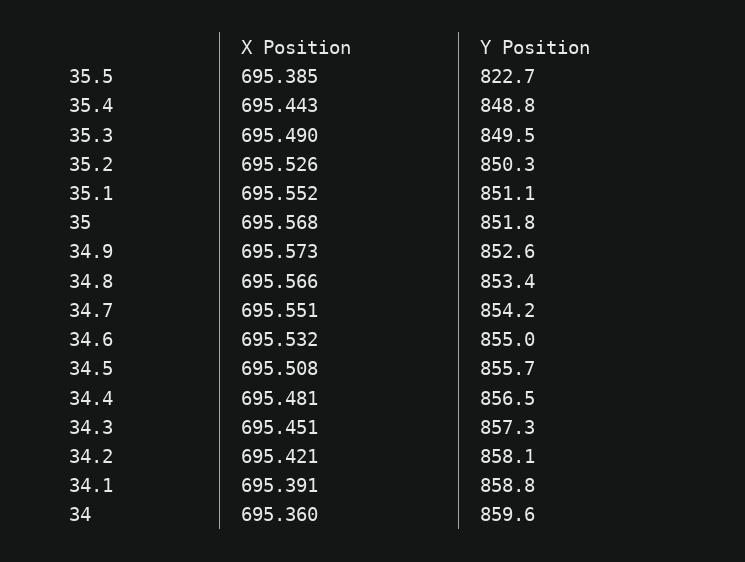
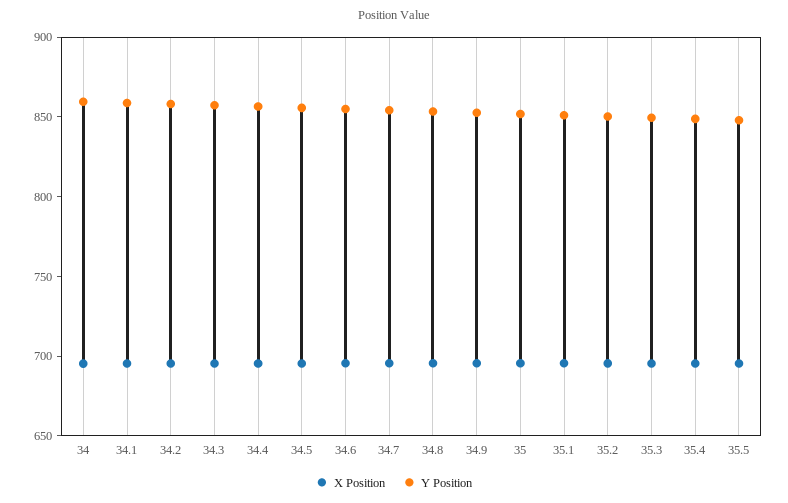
Y Position, 35.5: 822.7 -> 850

